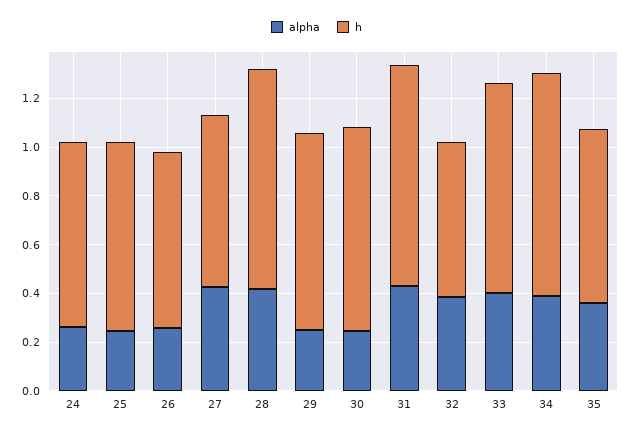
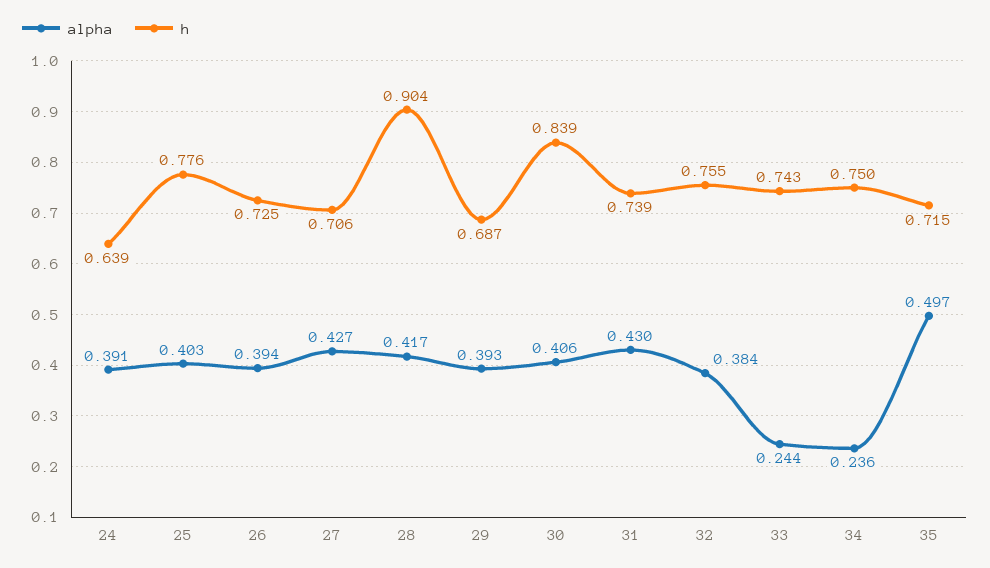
alpha, 24: 0.25 -> 0.391
h, 24: 0.75 -> 0.639
alpha, 25: 0.25 -> 0.403
alpha, 26: 0.25 -> 0.394
alpha, 29: 0.25 -> 0.393
h, 29: 0.8 -> 0.687
alpha, 30: 0.25 -> 0.406
h, 31: 0.9 -> 0.739
h, 32: 0.65 -> 0.755
alpha, 33: 0.4 -> 0.244
h, 33: 0.85 -> 0.743
alpha, 34: 0.4 -> 0.236
h, 34: 0.9 -> 0.75
alpha, 35: 0.35 -> 0.497

